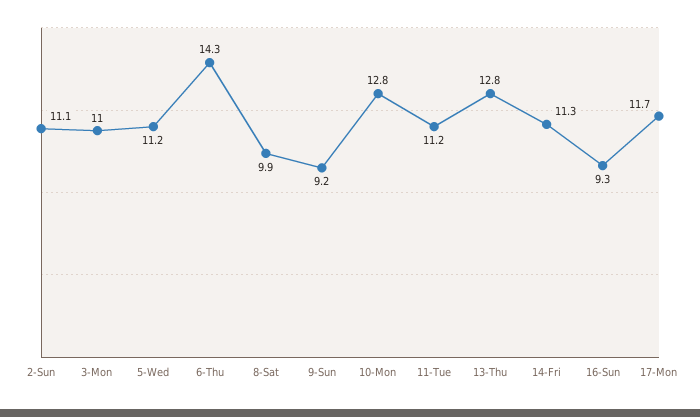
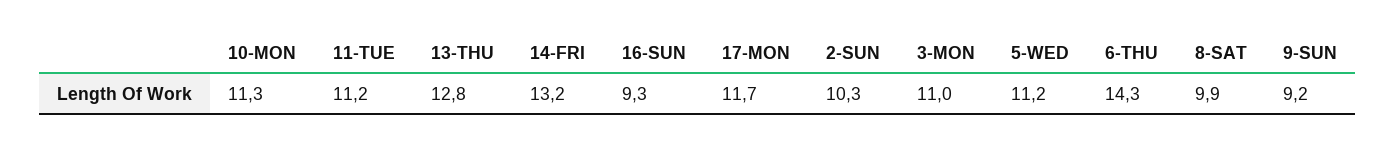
2-Sun: 11.1 -> 10.3
10-Mon: 12.8 -> 11.3
14-Fri: 11.3 -> 13.2

